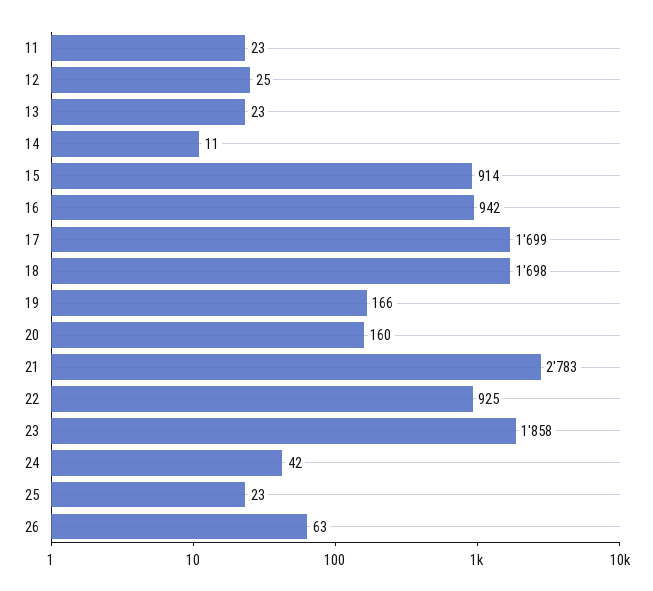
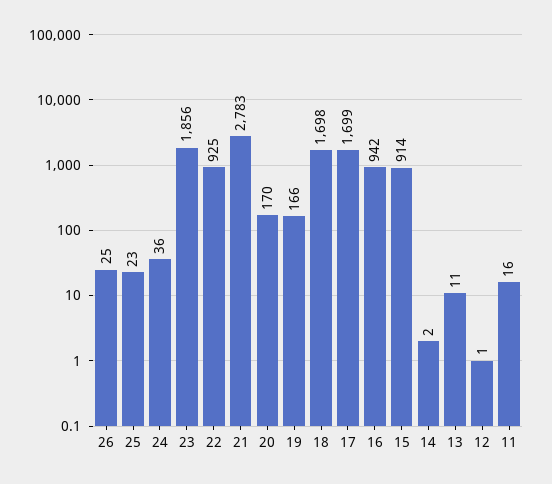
11: 23 -> 16
12: 25 -> 1
13: 23 -> 11
14: 11 -> 2
20: 160 -> 170
23: 1858 -> 1856
24: 42 -> 36
26: 63 -> 25

